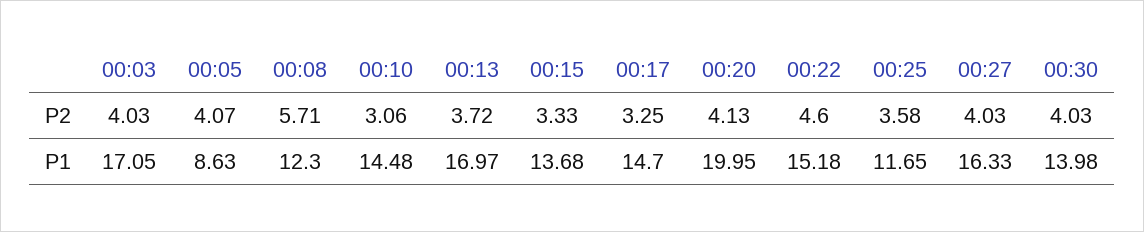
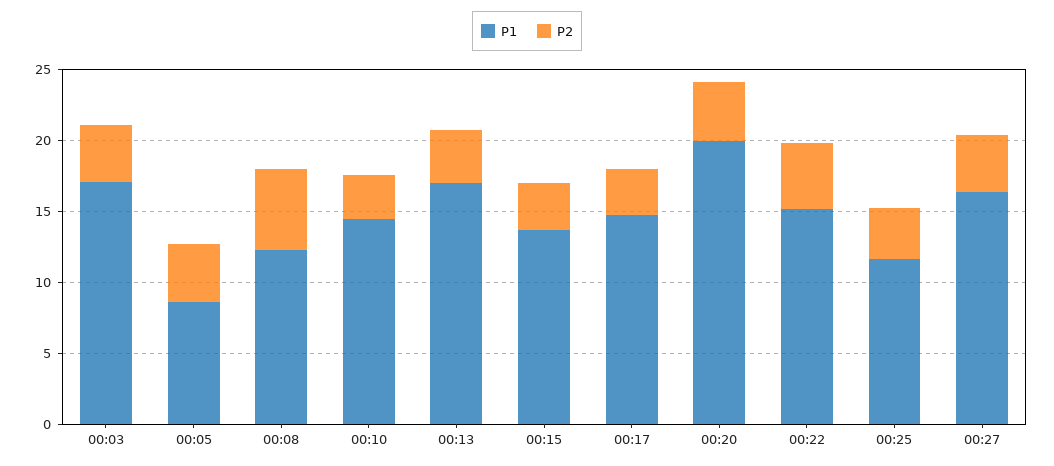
P2, 00:30: 4.03 -> none
P1, 00:30: 13.98 -> none

